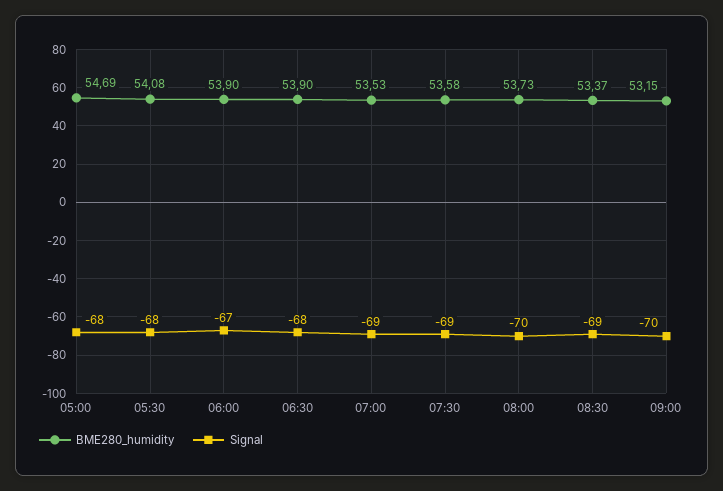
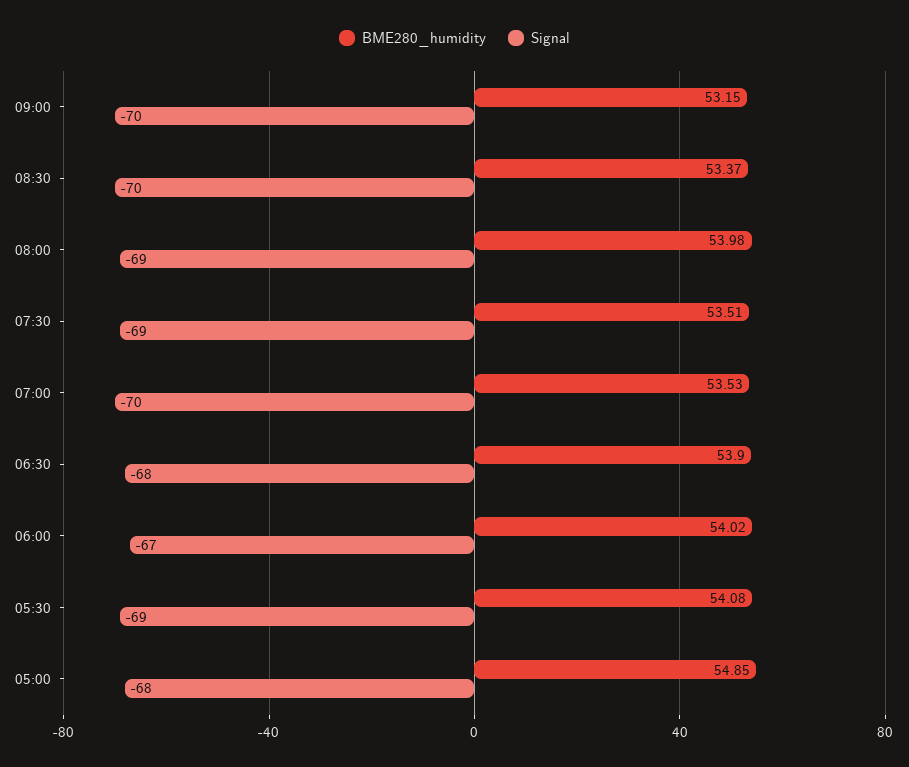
BME280_humidity, 05:00: 54.69 -> 54.85
Signal, 05:30: -68 -> -69
BME280_humidity, 06:00: 53.9 -> 54.02
Signal, 07:00: -69 -> -70
BME280_humidity, 07:30: 53.58 -> 53.51
BME280_humidity, 08:00: 53.73 -> 53.98
Signal, 08:00: -70 -> -69
Signal, 08:30: -69 -> -70

